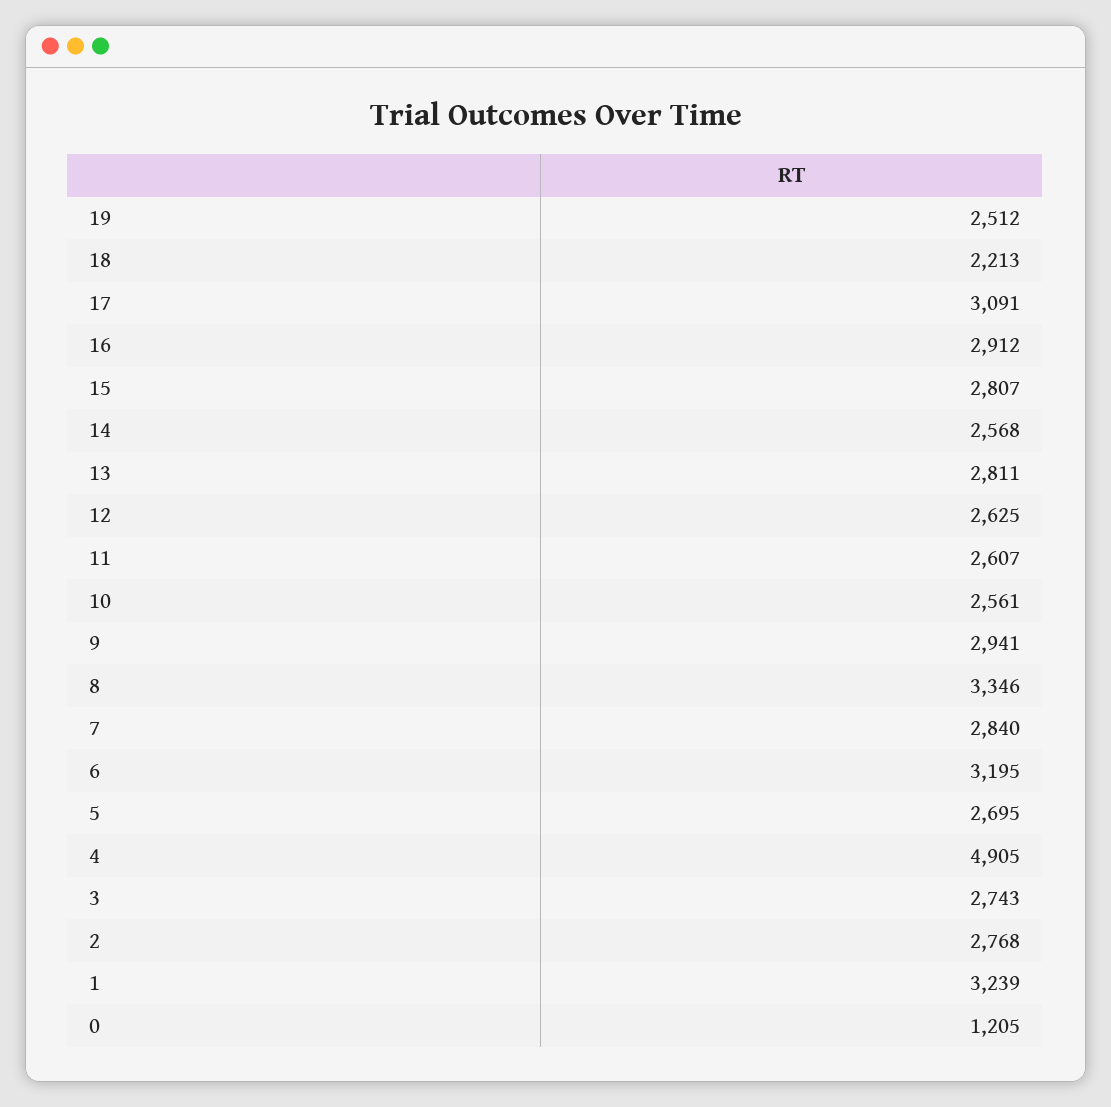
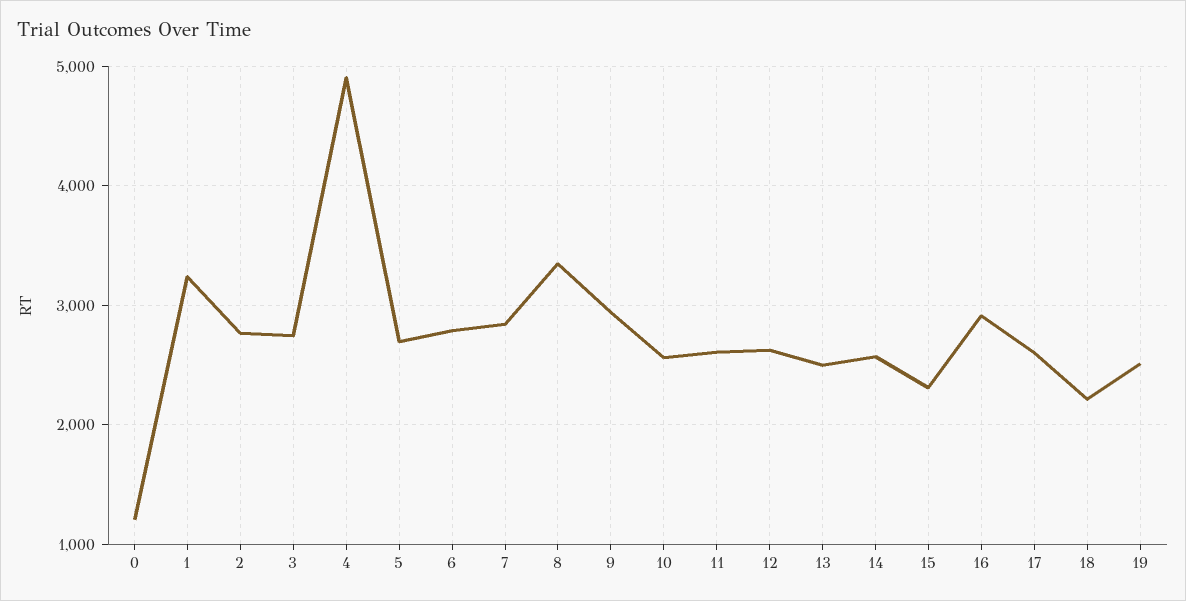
17: 3091 -> 2600
15: 2807 -> 2300
13: 2811 -> 2500
6: 3195 -> 2800

